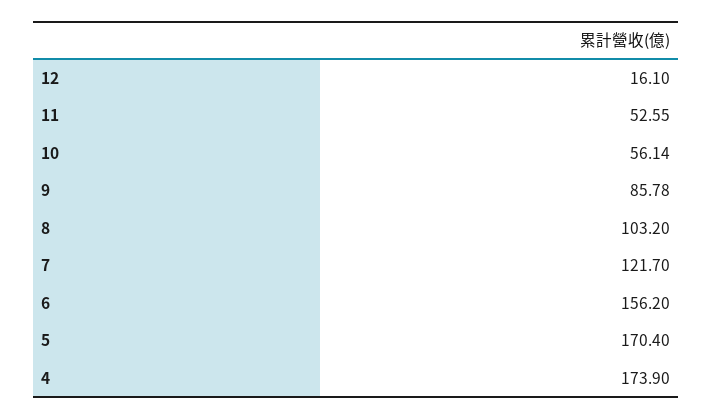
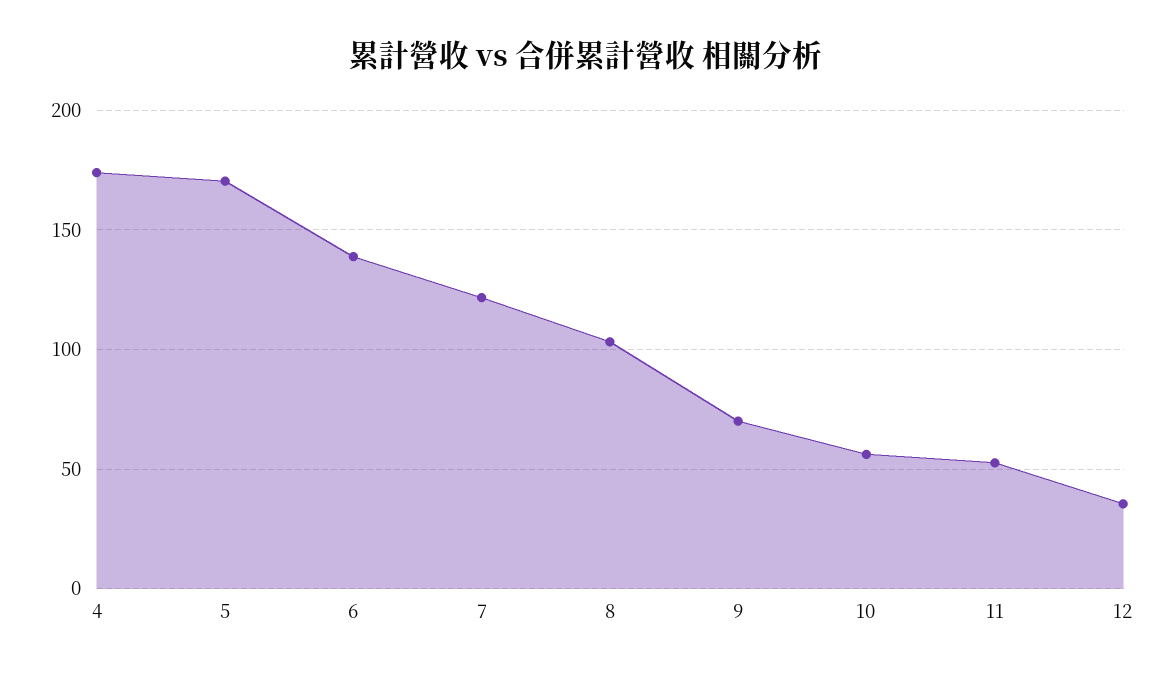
12: 16.1 -> 35
9: 85.78 -> 70
6: 156.2 -> 140

